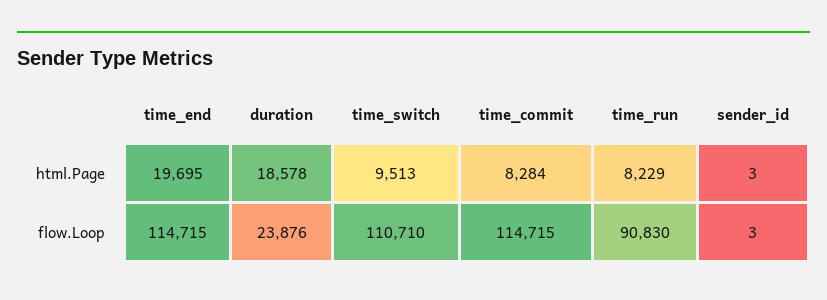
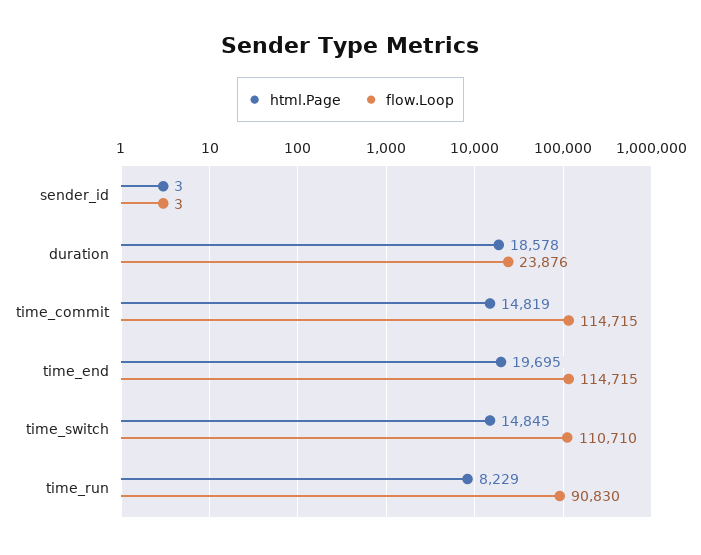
html.Page, time_switch: 9513 -> 14845
html.Page, time_commit: 8284 -> 14819

